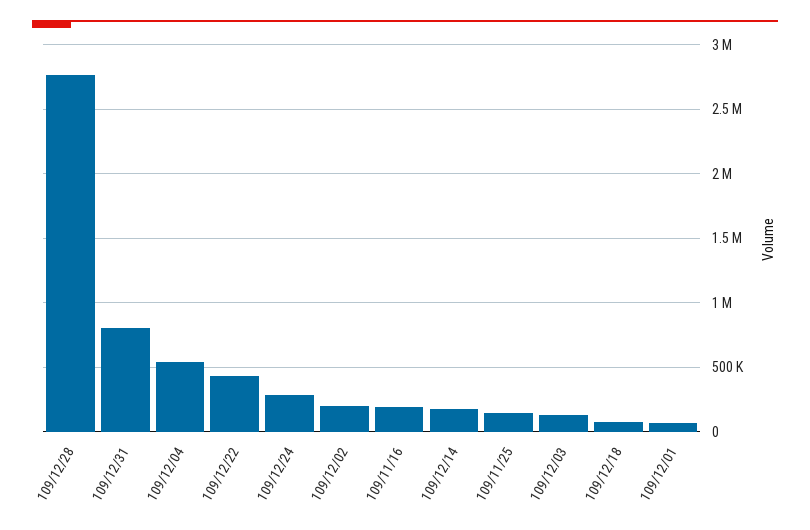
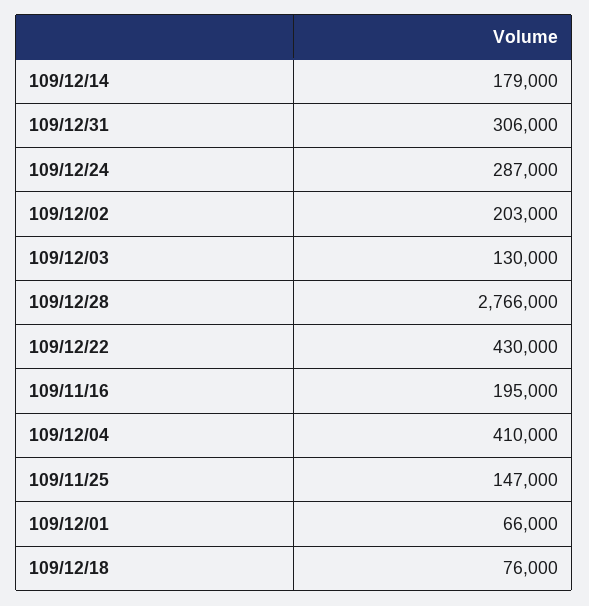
109/12/31: 800000 -> 306000
109/12/04: 550000 -> 410000

